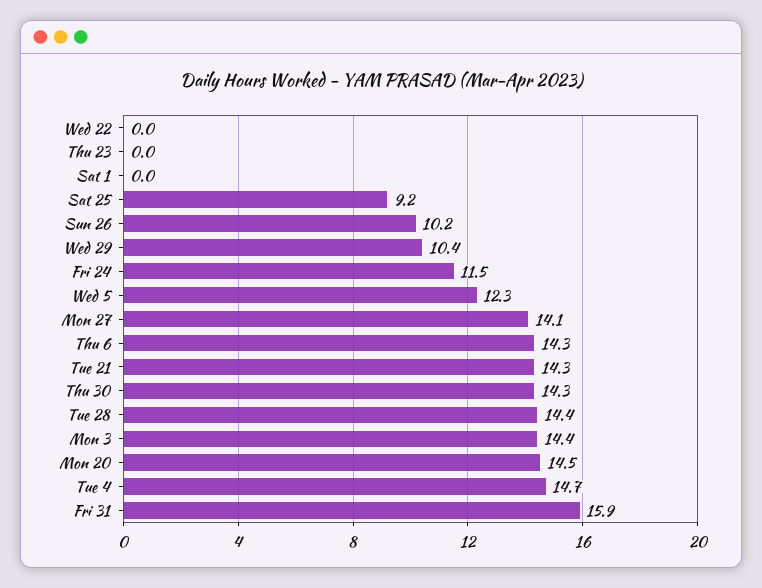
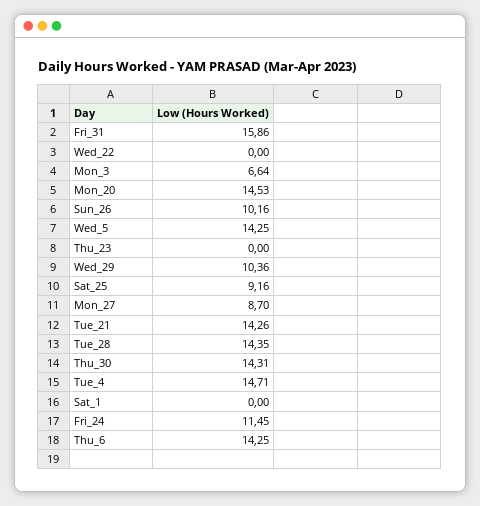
Wed 5: 12.3 -> 14.25
Mon 27: 14.1 -> 8.7
Mon 3: 14.4 -> 6.64

